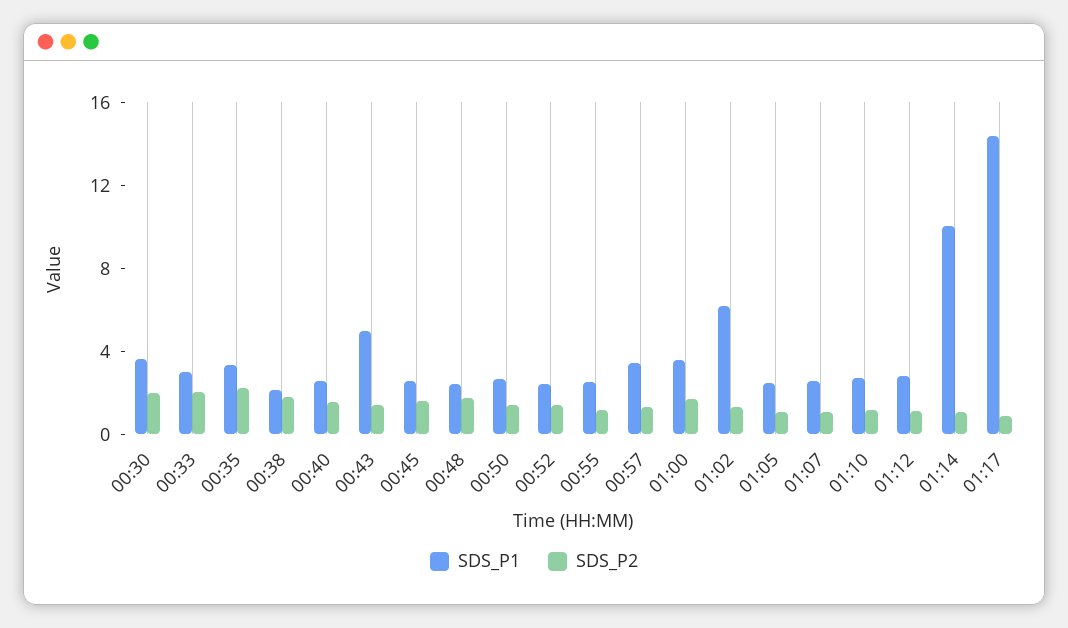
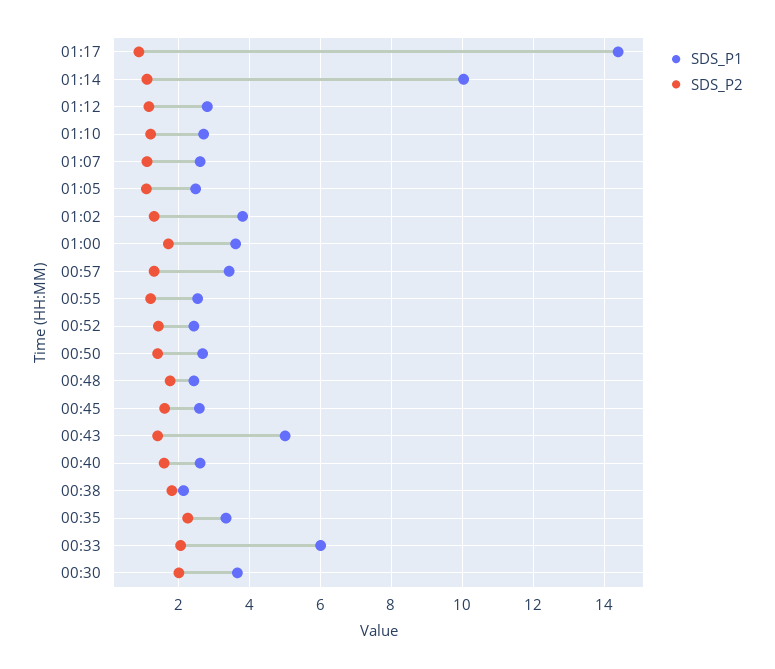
SDS_P1, 00:33: 3 -> 6
SDS_P1, 01:02: 6 -> 3.8

